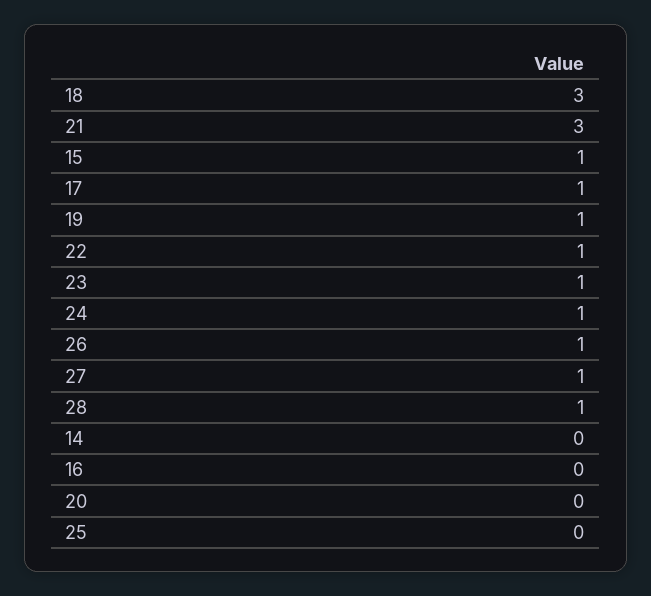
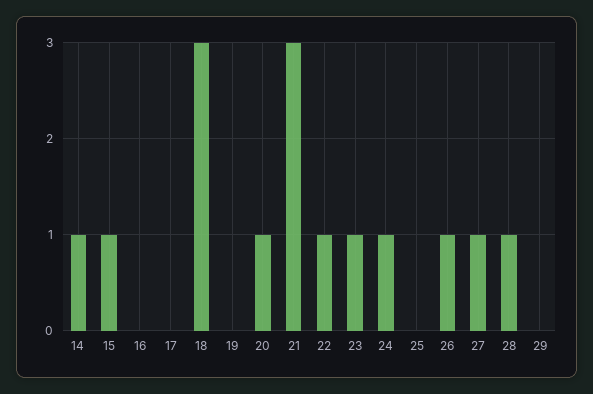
17: 1 -> 0
19: 1 -> 0
14: 0 -> 1
20: 0 -> 1
29: none -> 0

